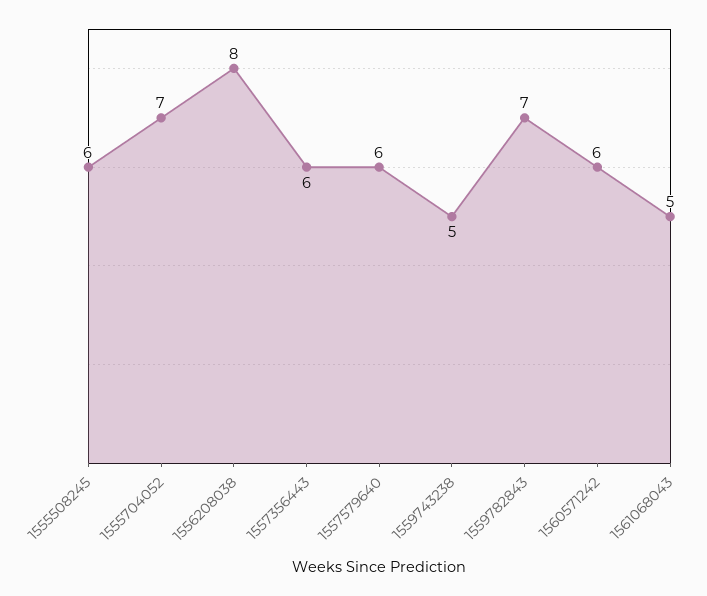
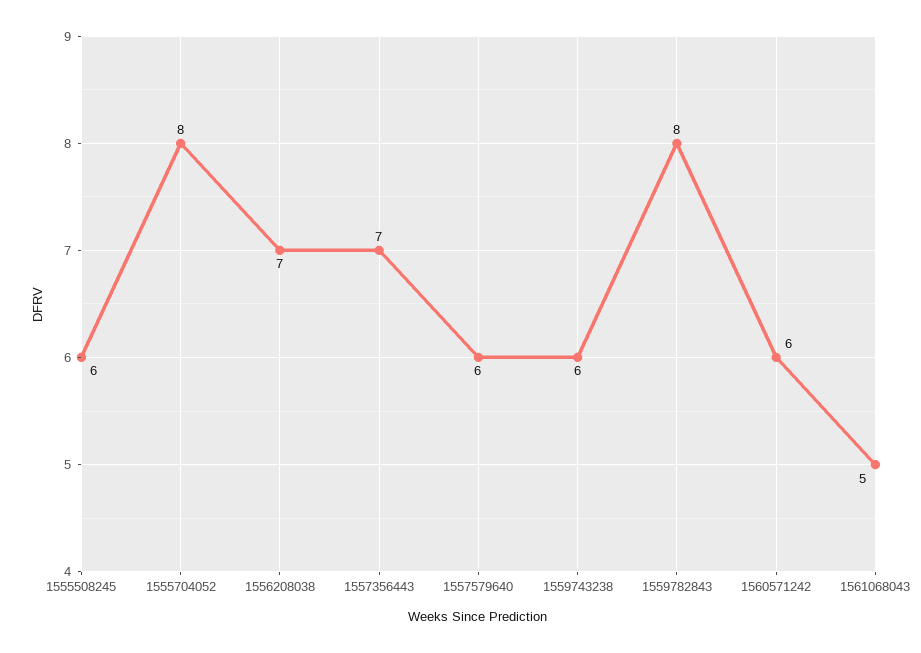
1555704052: 7 -> 8
1556208038: 8 -> 7
1557356443: 6 -> 7
1559743238: 5 -> 6
1559782843: 7 -> 8

